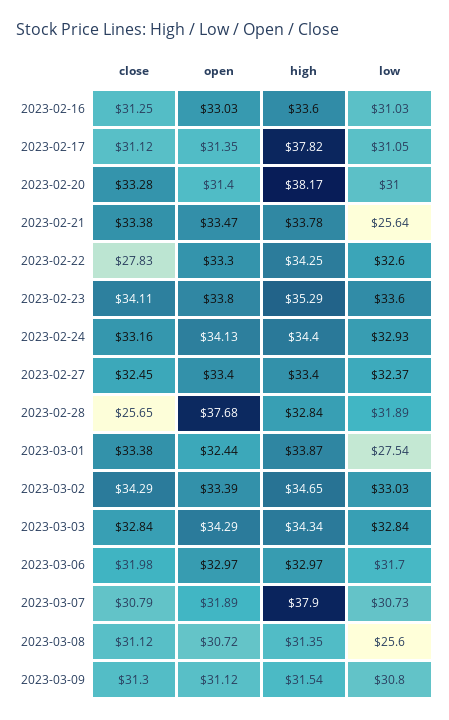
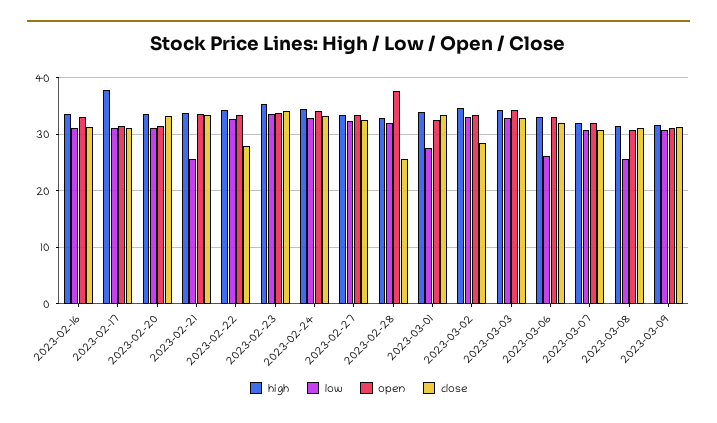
high, 2023-02-20: 38.17 -> 34
close, 2023-03-02: 34.29 -> 28
low, 2023-03-06: 31.7 -> 26
high, 2023-03-07: 37.9 -> 32

